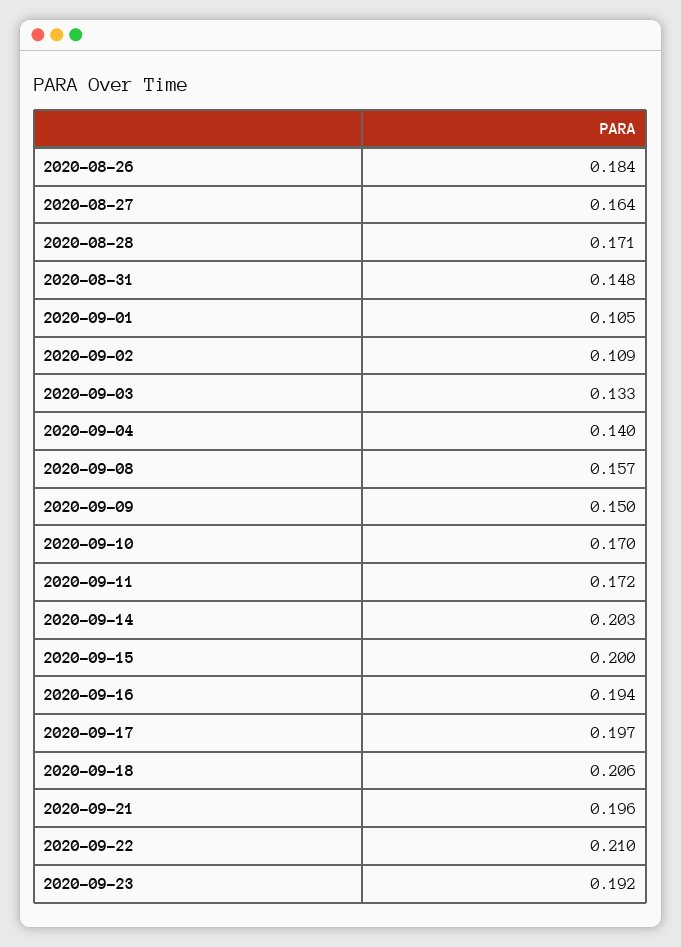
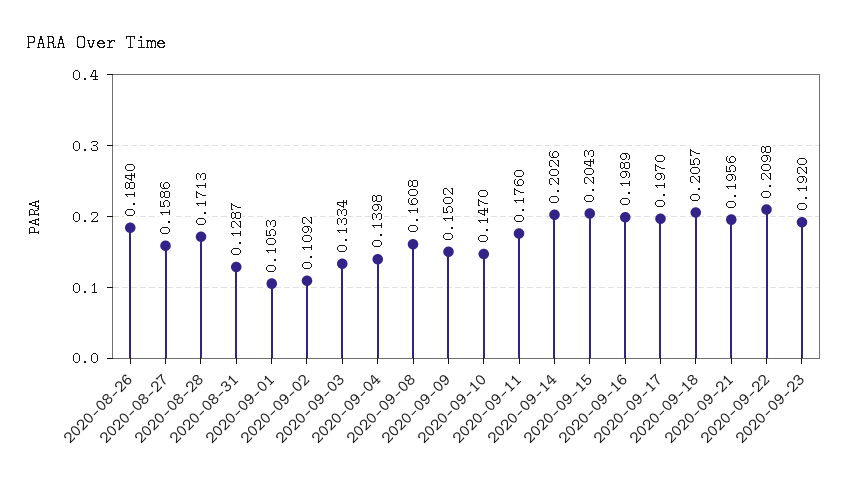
2020-08-27: 0.164 -> 0.1586
2020-08-31: 0.148 -> 0.1287
2020-09-08: 0.157 -> 0.1608
2020-09-10: 0.17 -> 0.147
2020-09-11: 0.172 -> 0.176
2020-09-15: 0.2 -> 0.2043
2020-09-16: 0.194 -> 0.1989

